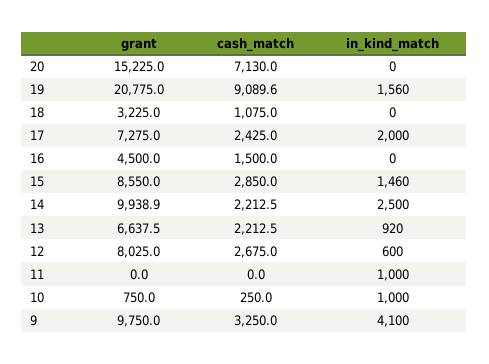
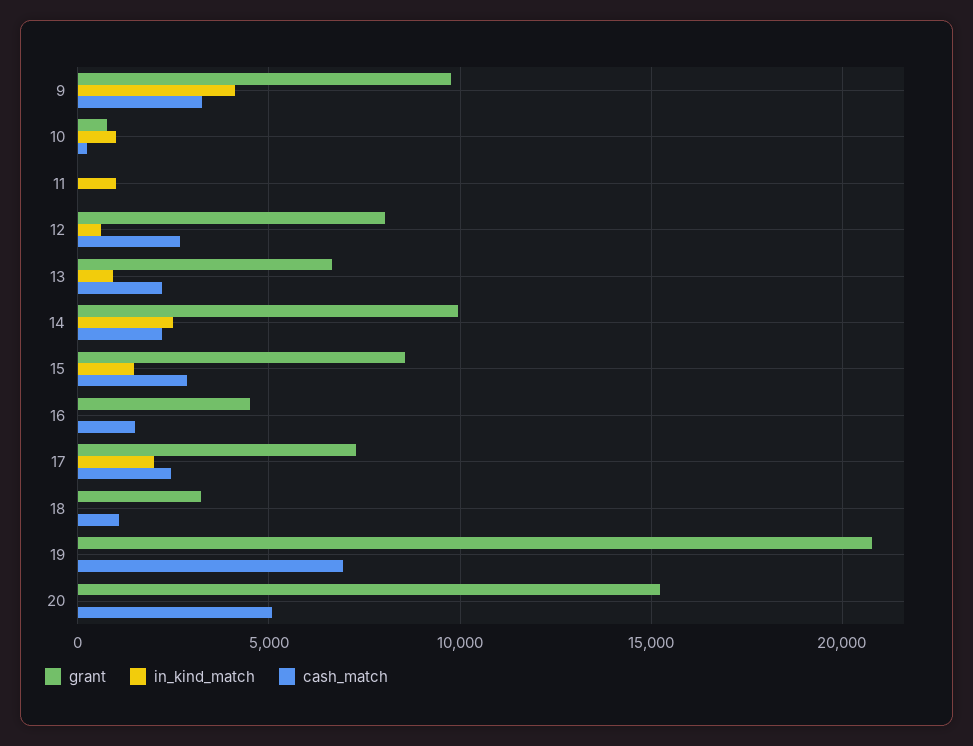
cash_match, 20: 7130 -> 5000
cash_match, 19: 9089.6 -> 7000
in_kind_match, 19: 1560 -> 0

